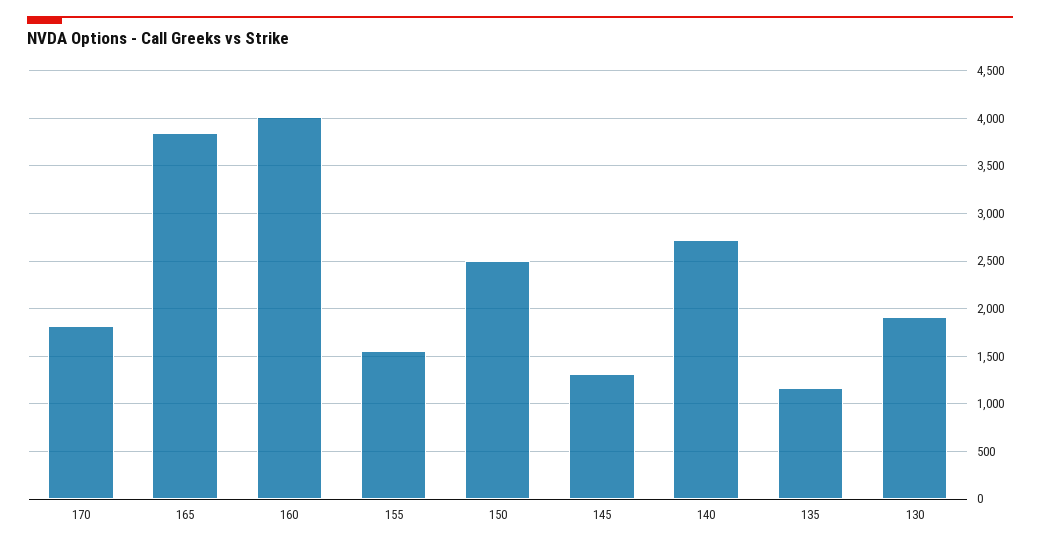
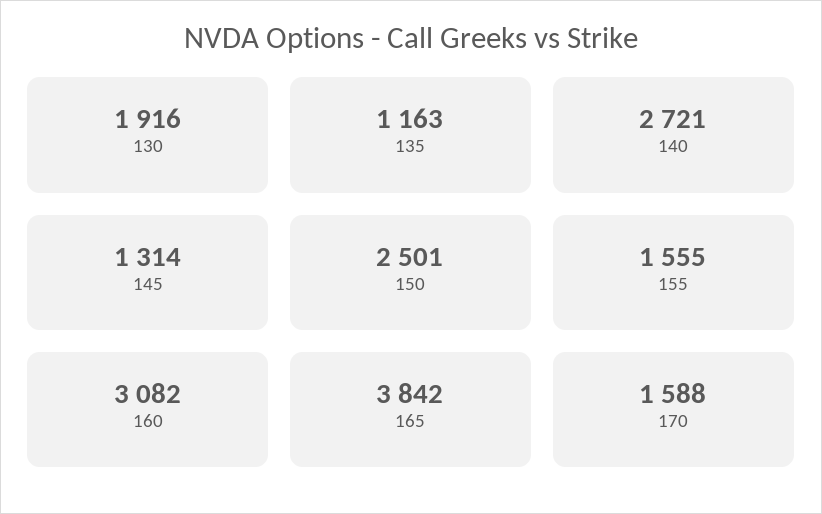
170: 1800 -> 1588
160: 4000 -> 3082

